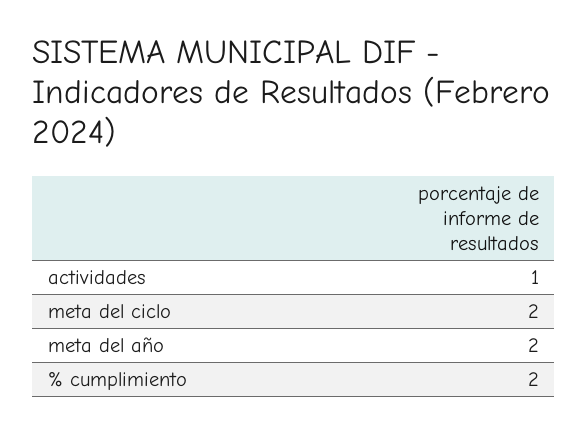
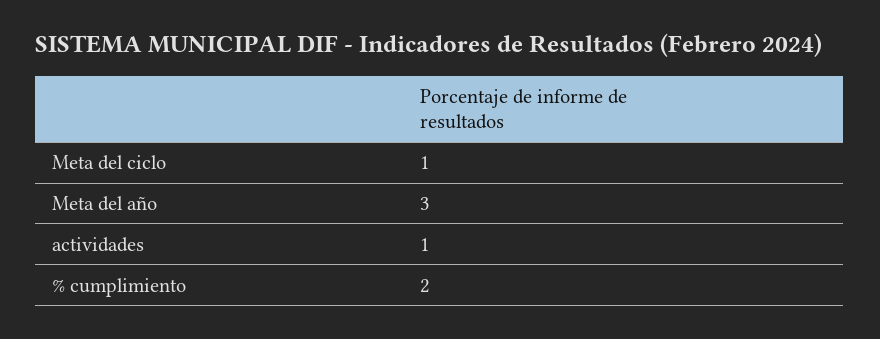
meta del ciclo: 2 -> 1
meta del año: 2 -> 3

